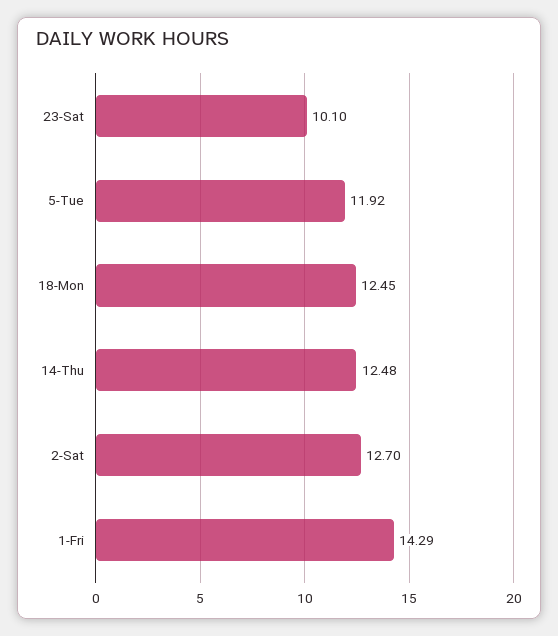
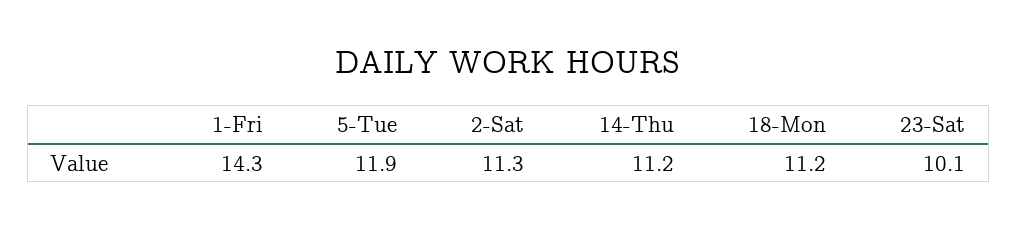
18-Mon: 12.45 -> 11.2
14-Thu: 12.48 -> 11.2
2-Sat: 12.7 -> 11.3

